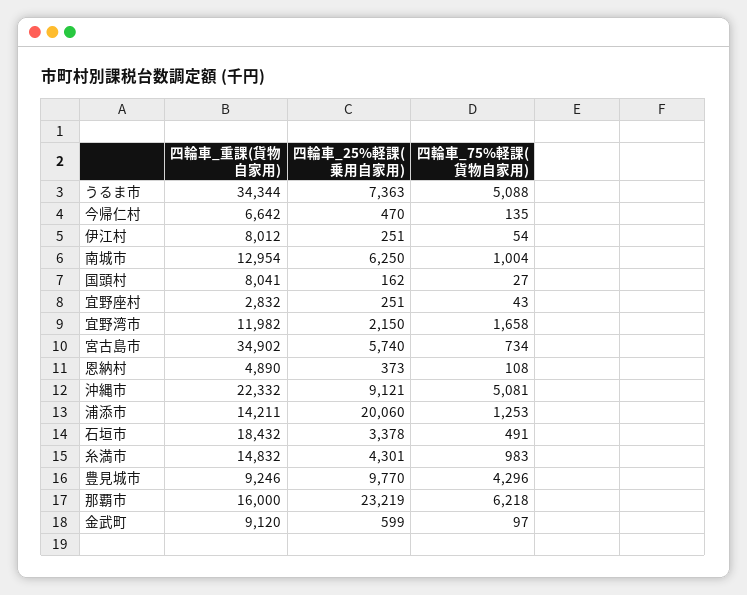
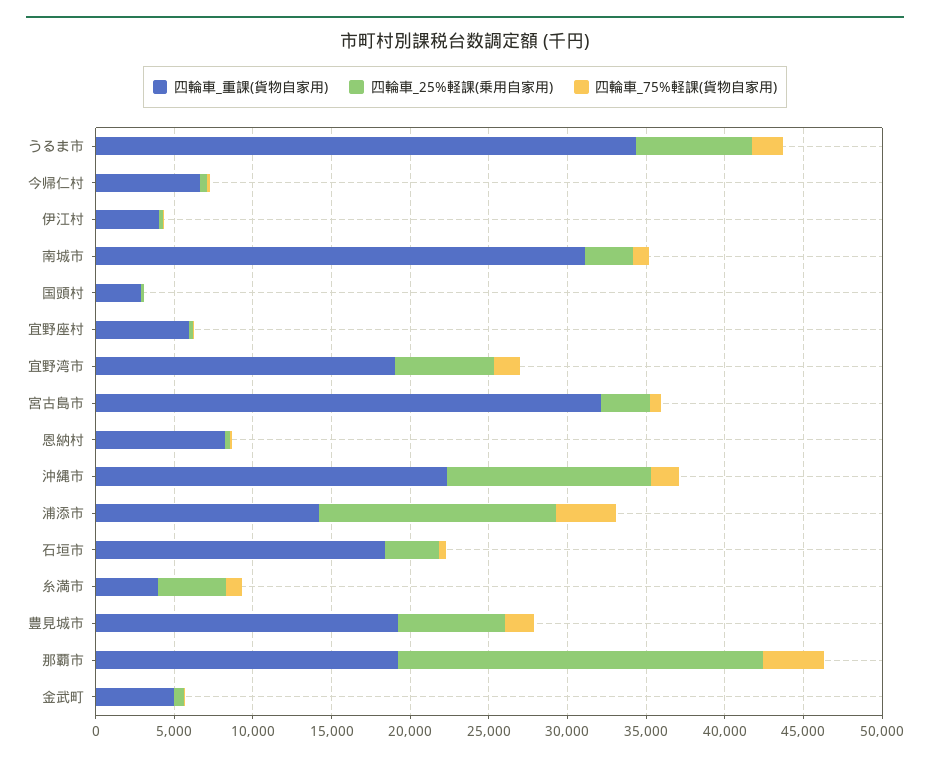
四輪車_75%軽課(貨物自家用), うるま市: 5088 -> 2000
四輪車_重課(貨物自家用), 伊江村: 8012 -> 4000
四輪車_重課(貨物自家用), 南城市: 12954 -> 31000
四輪車_25%軽課(乗用自家用), 南城市: 6250 -> 3000
四輪車_重課(貨物自家用), 国頭村: 8041 -> 3000
四輪車_重課(貨物自家用), 宜野座村: 2832 -> 6000
四輪車_重課(貨物自家用), 宜野湾市: 11982 -> 19000
四輪車_25%軽課(乗用自家用), 宜野湾市: 2150 -> 6000
四輪車_重課(貨物自家用), 宮古島市: 34902 -> 32000
四輪車_25%軽課(乗用自家用), 宮古島市: 5740 -> 3000
四輪車_重課(貨物自家用), 恩納村: 4890 -> 8000
四輪車_25%軽課(乗用自家用), 沖縄市: 9121 -> 13000
四輪車_75%軽課(貨物自家用), 沖縄市: 5081 -> 2000
四輪車_25%軽課(乗用自家用), 浦添市: 20060 -> 15000
四輪車_75%軽課(貨物自家用), 浦添市: 1253 -> 4000
四輪車_重課(貨物自家用), 糸満市: 14832 -> 4000
四輪車_重課(貨物自家用), 豊見城市: 9246 -> 19000
四輪車_25%軽課(乗用自家用), 豊見城市: 9770 -> 7000
四輪車_75%軽課(貨物自家用), 豊見城市: 4296 -> 2000
四輪車_重課(貨物自家用), 那覇市: 16000 -> 19000
四輪車_75%軽課(貨物自家用), 那覇市: 6218 -> 4000
四輪車_重課(貨物自家用), 金武町: 9120 -> 5000

